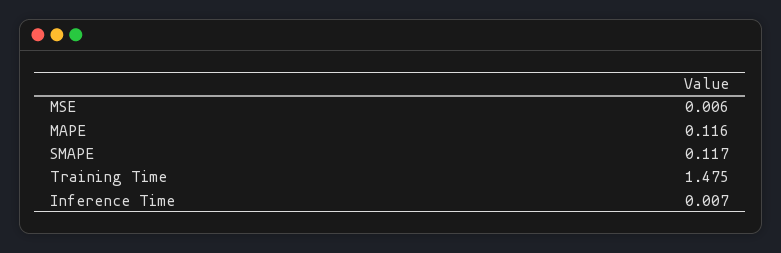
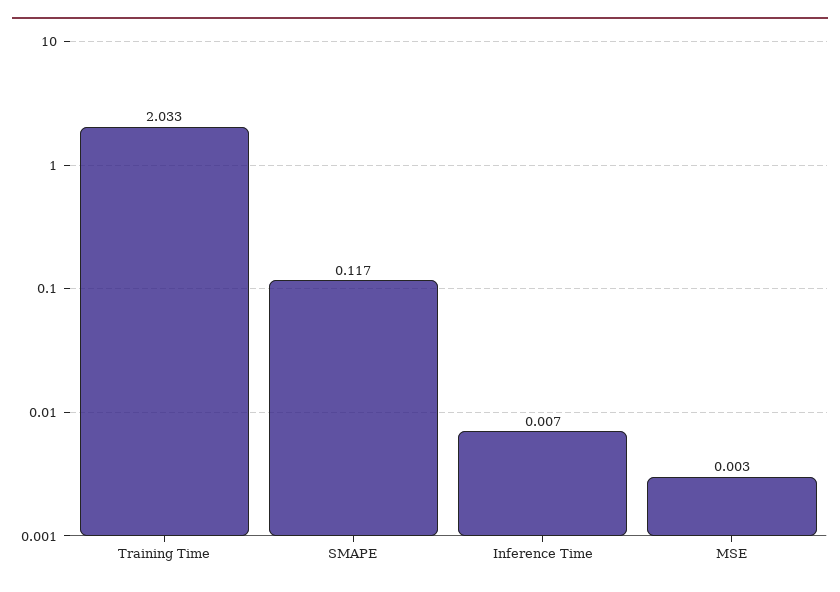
MSE: 0.006 -> 0.003
MAPE: 0.116 -> none
Training Time: 1.475 -> 2.033

